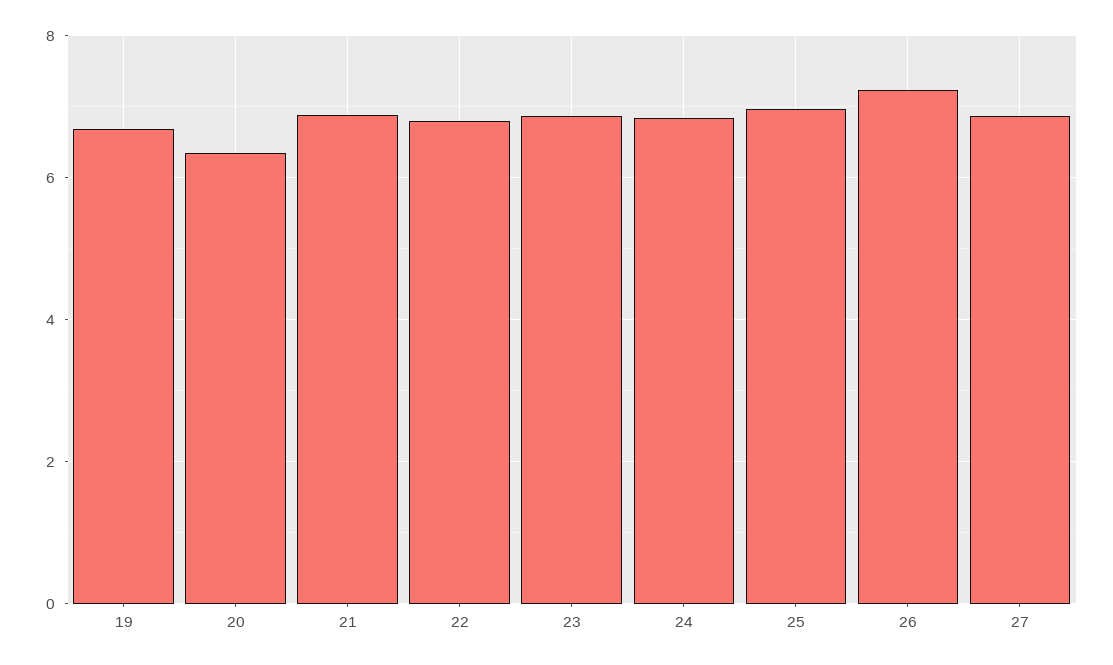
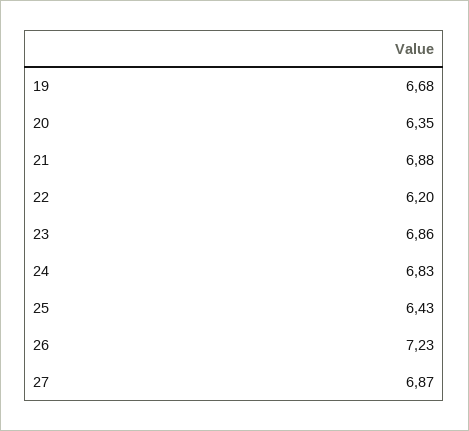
22: 6.8 -> 6.2
25: 7 -> 6.43

